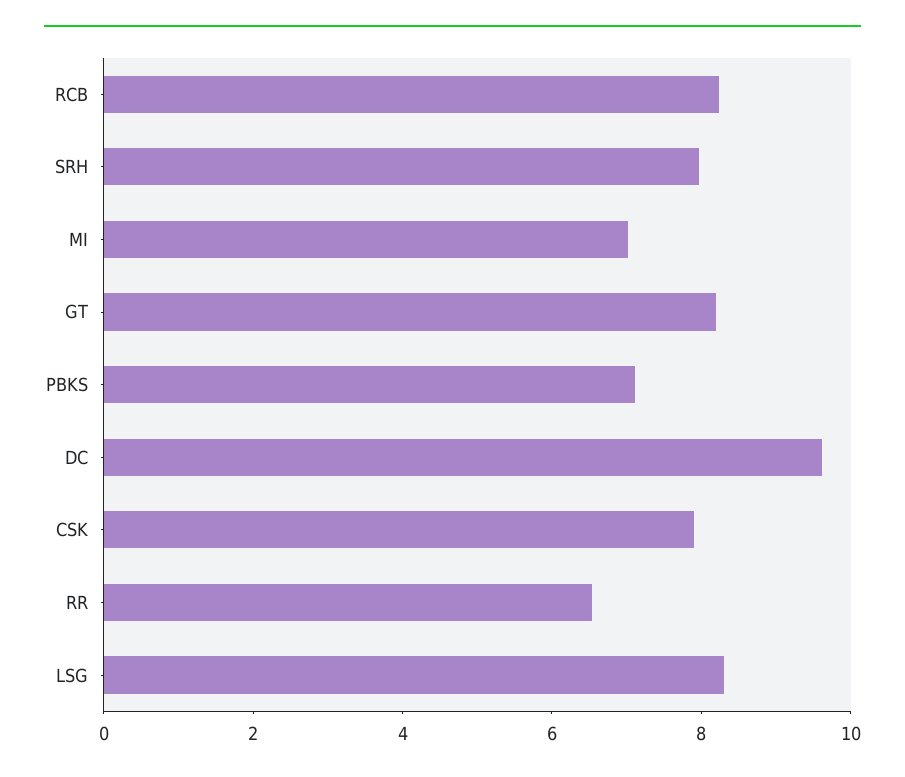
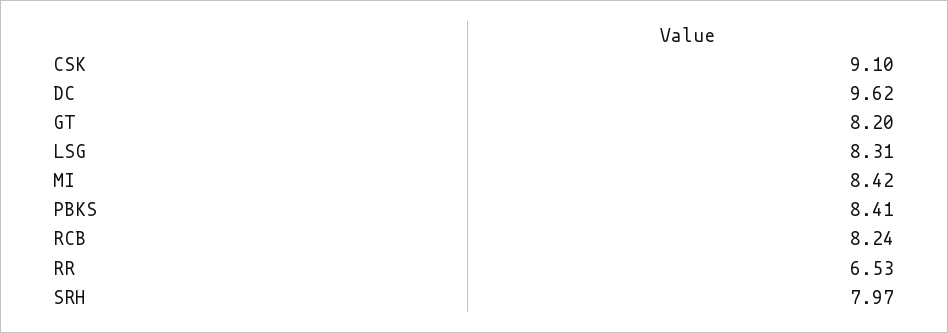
MI: 7 -> 8.42
PBKS: 7 -> 8.41
CSK: 8 -> 9.1

